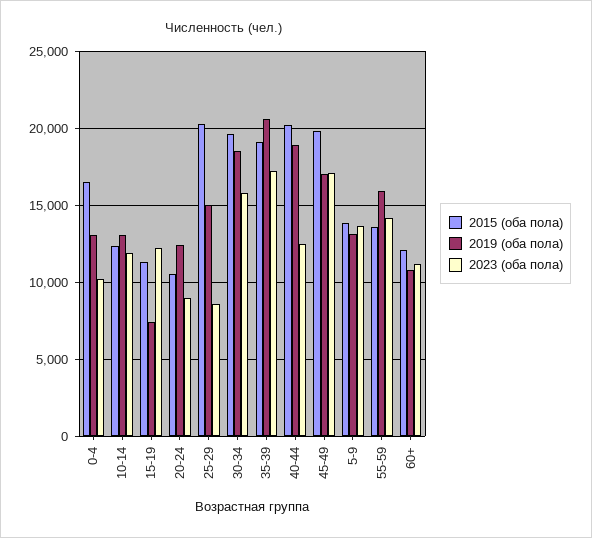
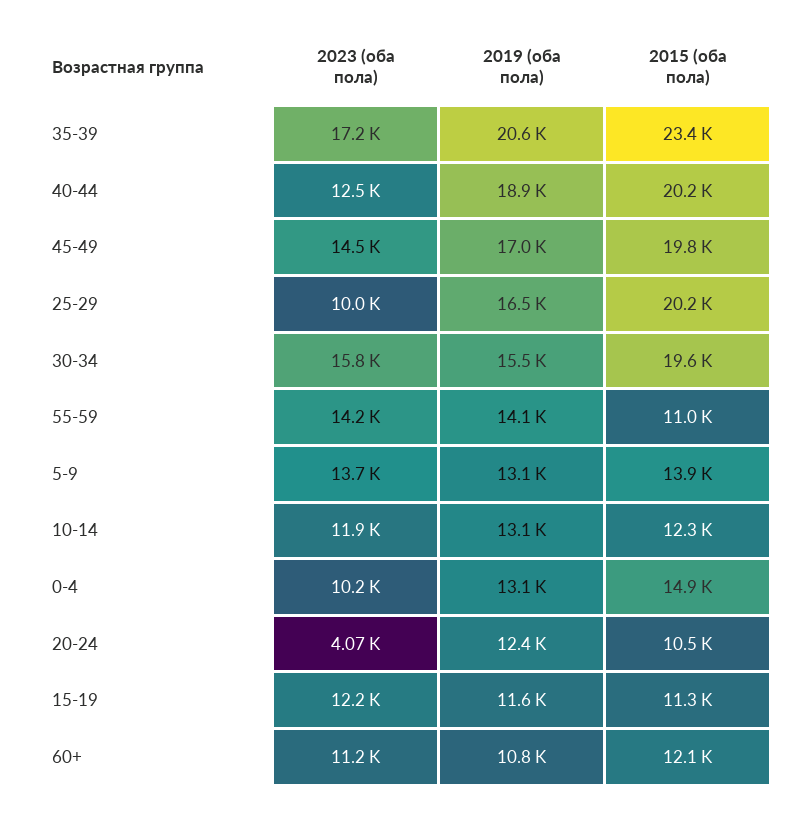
2015 (оба пола), 0-4: 16500 -> 14900
2019 (оба пола), 15-19: 7500 -> 11600
2023 (оба пола), 20-24: 9000 -> 4070
2019 (оба пола), 25-29: 15000 -> 16500
2023 (оба пола), 25-29: 8500 -> 10000
2019 (оба пола), 30-34: 18500 -> 15500
2015 (оба пола), 35-39: 19000 -> 23400
2023 (оба пола), 45-49: 17000 -> 14500
2015 (оба пола), 55-59: 13500 -> 11000
2019 (оба пола), 55-59: 16000 -> 14100

